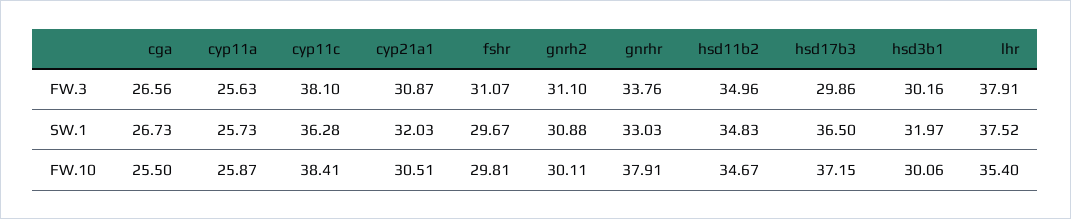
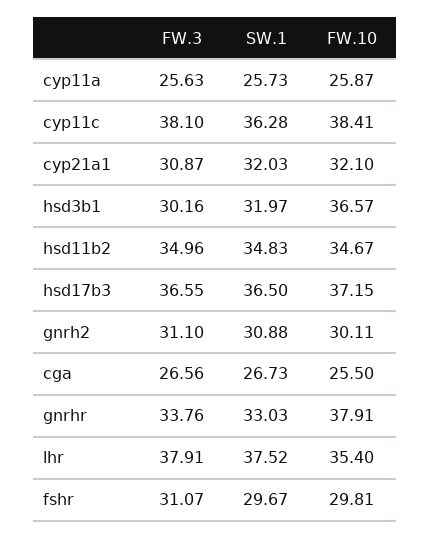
hsd17b3, FW.3: 29.86 -> 36.55
cyp21a1, FW.10: 30.51 -> 32.1
hsd3b1, FW.10: 30.06 -> 36.57

